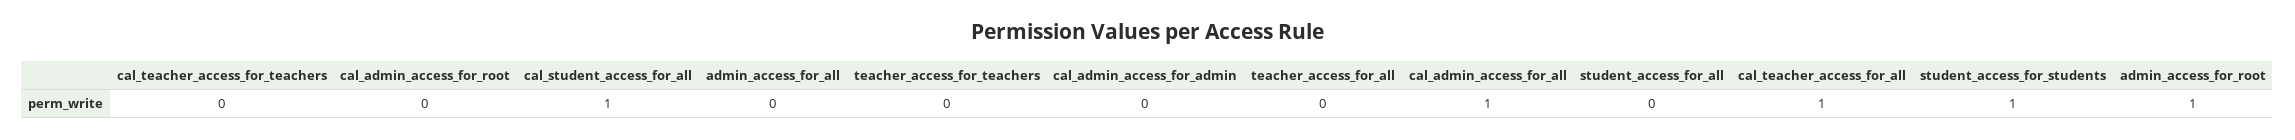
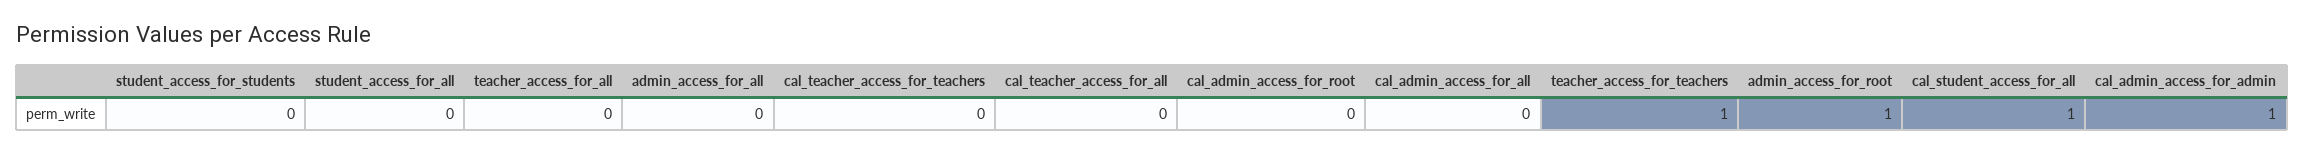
teacher_access_for_teachers: 0 -> 1
cal_admin_access_for_admin: 0 -> 1
cal_admin_access_for_all: 1 -> 0
cal_teacher_access_for_all: 1 -> 0
student_access_for_students: 1 -> 0

